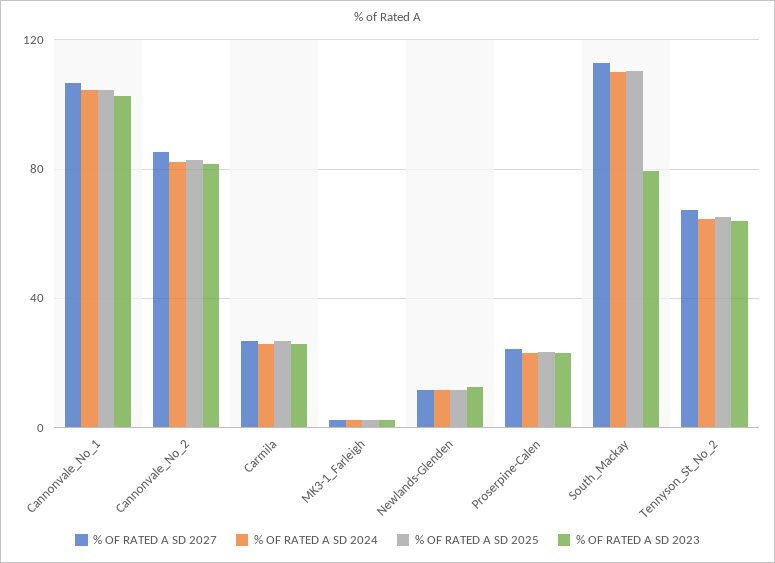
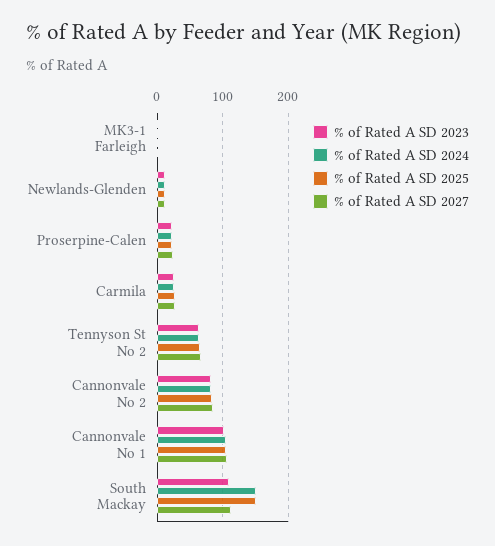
% OF RATED A SD 2024, South_Mackay: 110 -> 150
% OF RATED A SD 2025, South_Mackay: 110 -> 150
% OF RATED A SD 2023, South_Mackay: 80 -> 110

